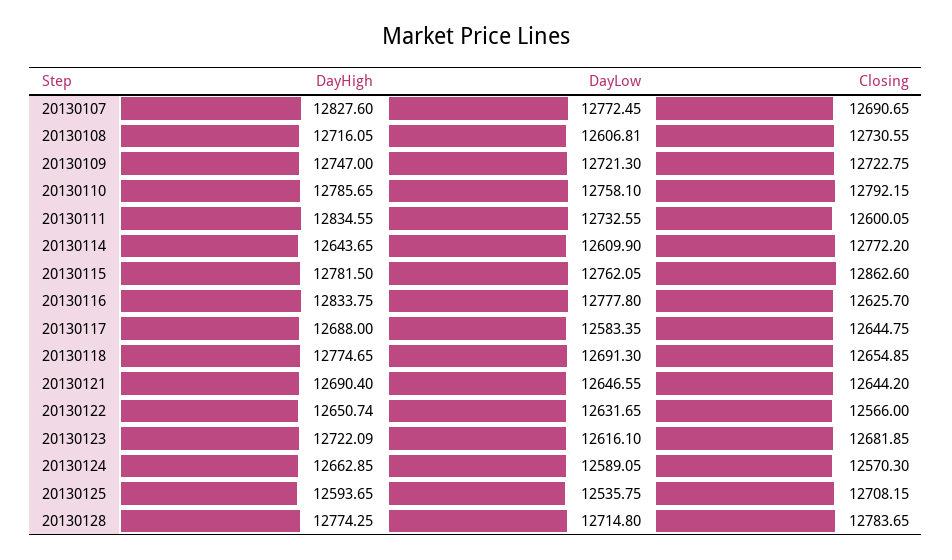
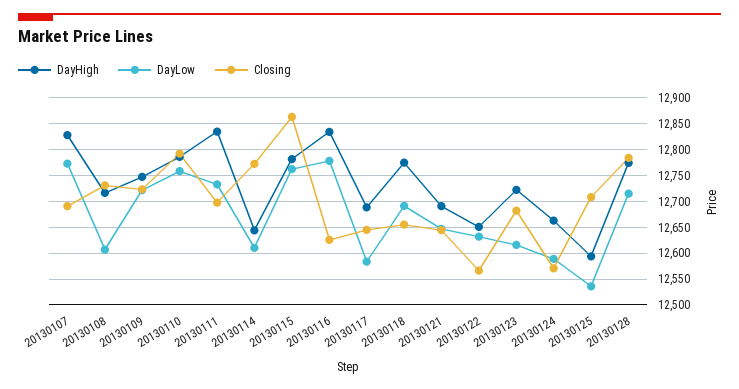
Closing, 20130111: 12600.05 -> 12700

